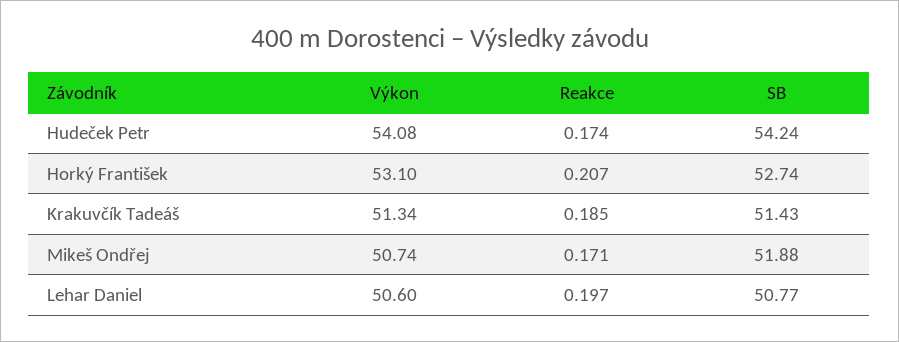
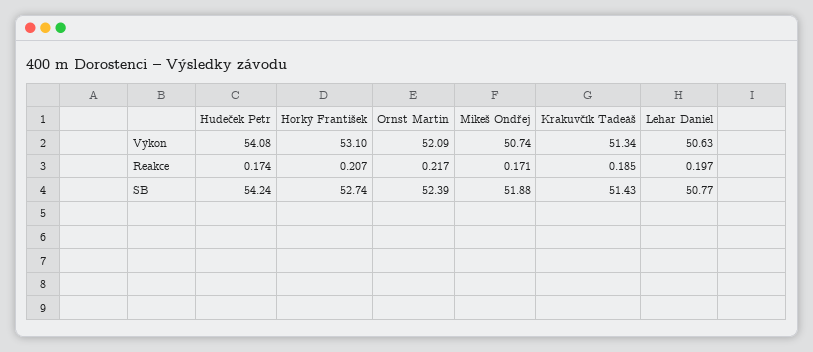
Výkon, Lehar Daniel: 50.6 -> 50.63
Výkon, Ornst Martin: none -> 52.09
Reakce, Ornst Martin: none -> 0.217
SB, Ornst Martin: none -> 52.39

